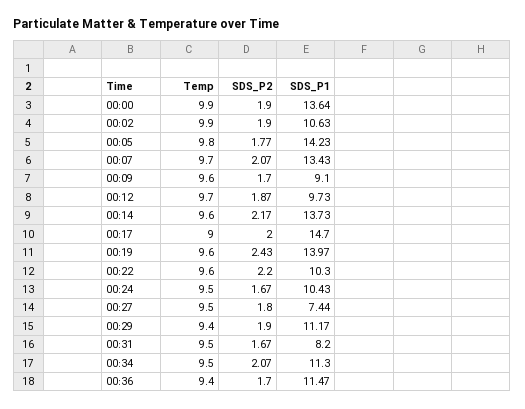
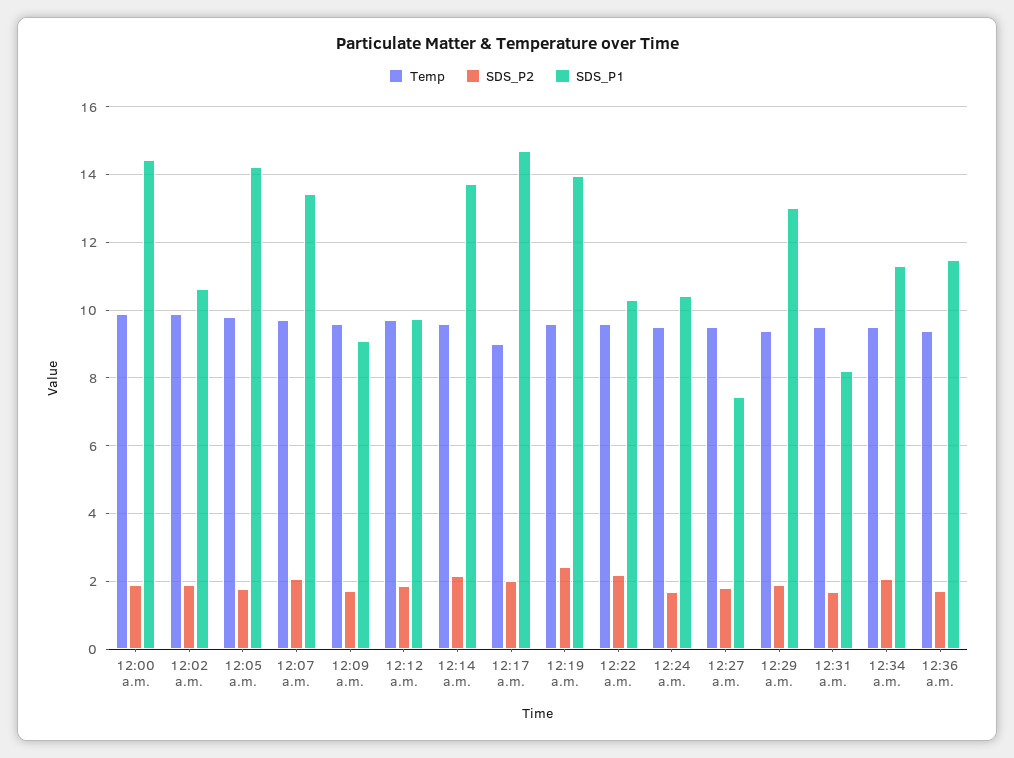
SDS_P1, 00:00: 13.64 -> 14.4
SDS_P1, 00:29: 11.17 -> 13

